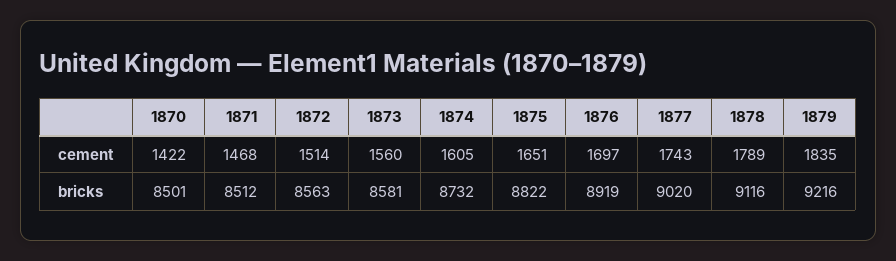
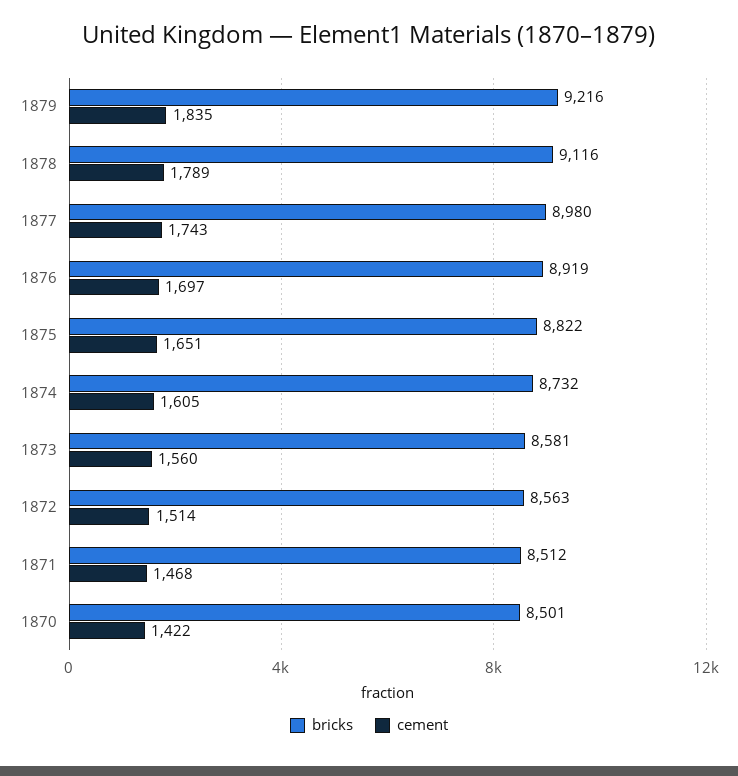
bricks, 1877: 9020 -> 8980

